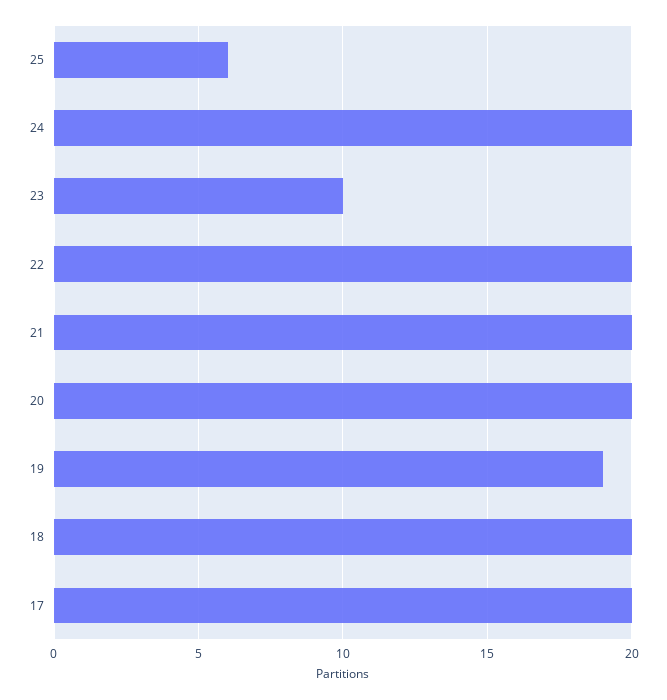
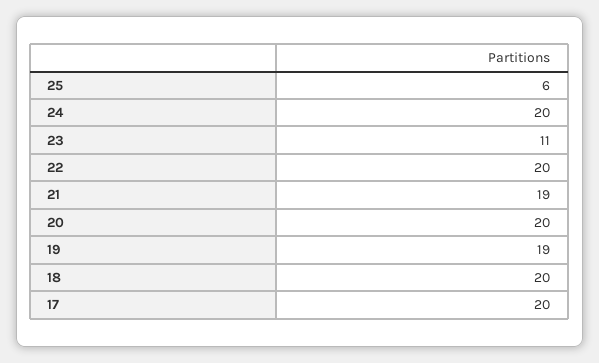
23: 10 -> 11
21: 20 -> 19

